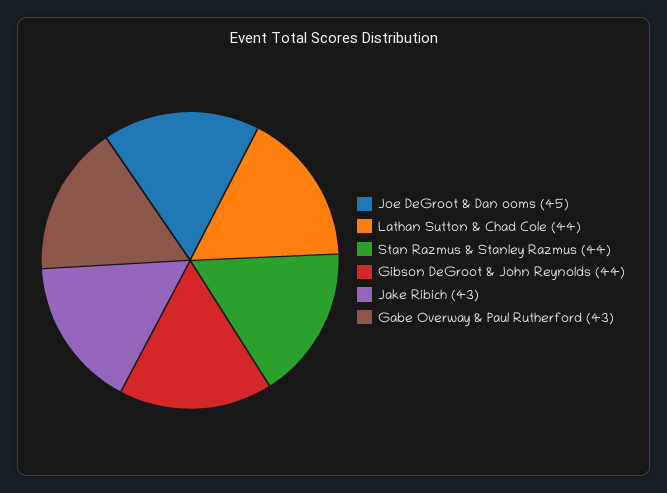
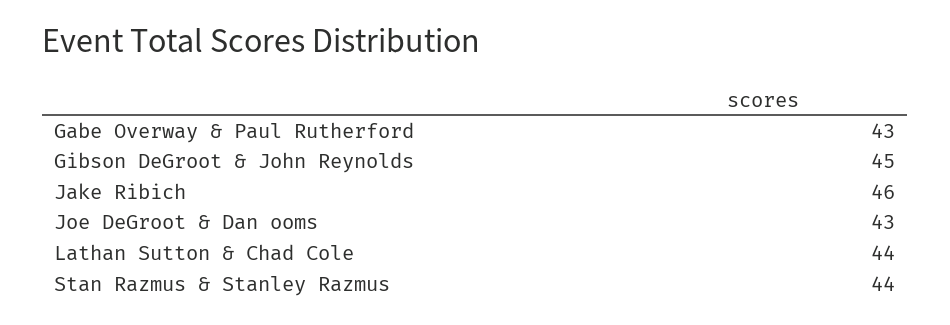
Joe DeGroot & Dan ooms: 45 -> 43
Gibson DeGroot & John Reynolds: 44 -> 45
Jake Ribich: 43 -> 46

